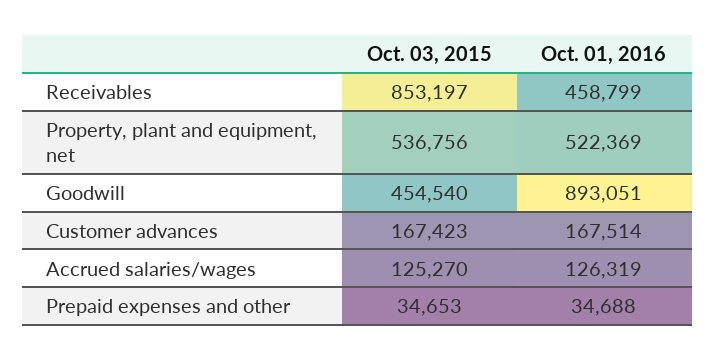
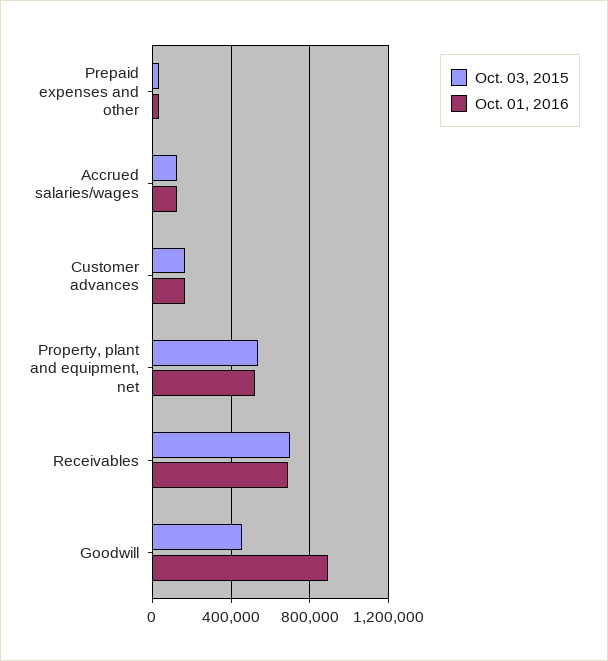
Oct. 03, 2015, Receivables: 853197 -> 700000
Oct. 01, 2016, Receivables: 458799 -> 700000

